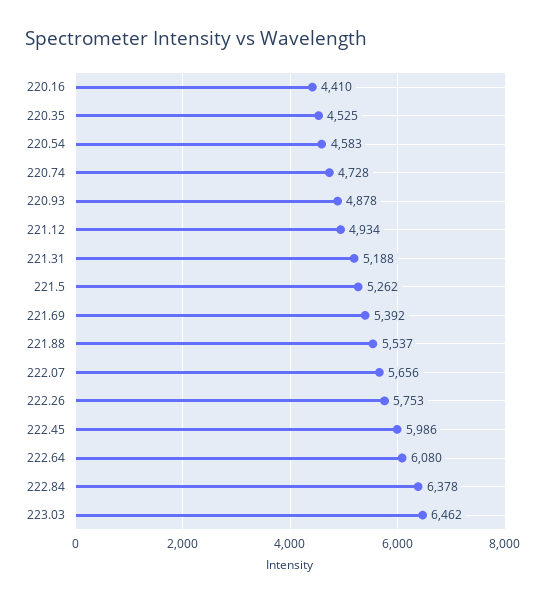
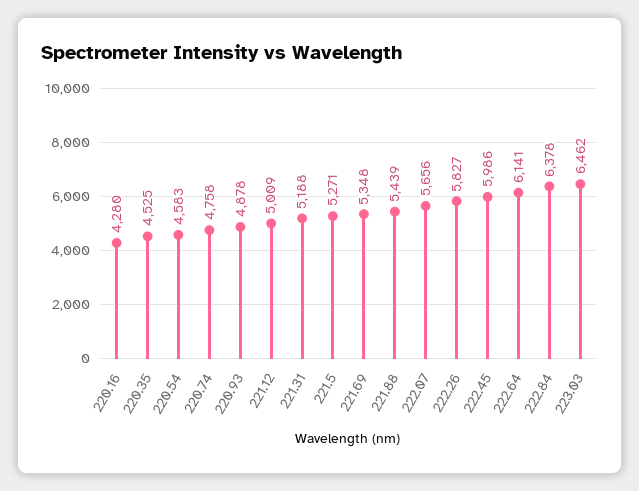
220.16: 4410 -> 4280
220.74: 4728 -> 4758
221.12: 4934 -> 5009
221.5: 5262 -> 5271
221.69: 5392 -> 5348
221.88: 5537 -> 5439
222.26: 5753 -> 5827
222.64: 6080 -> 6141

